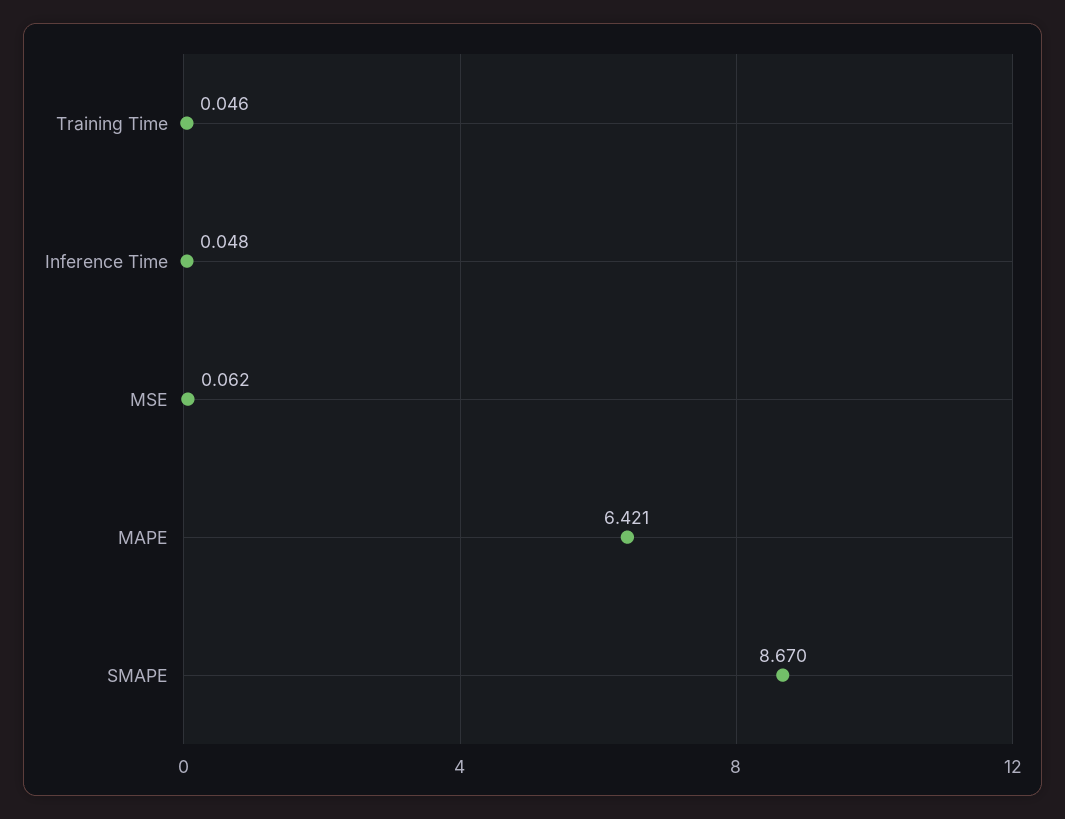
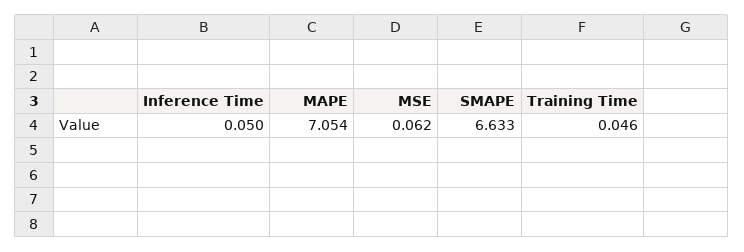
Inference Time: 0.048 -> 0.05
MAPE: 6.421 -> 7.054
SMAPE: 8.67 -> 6.633

